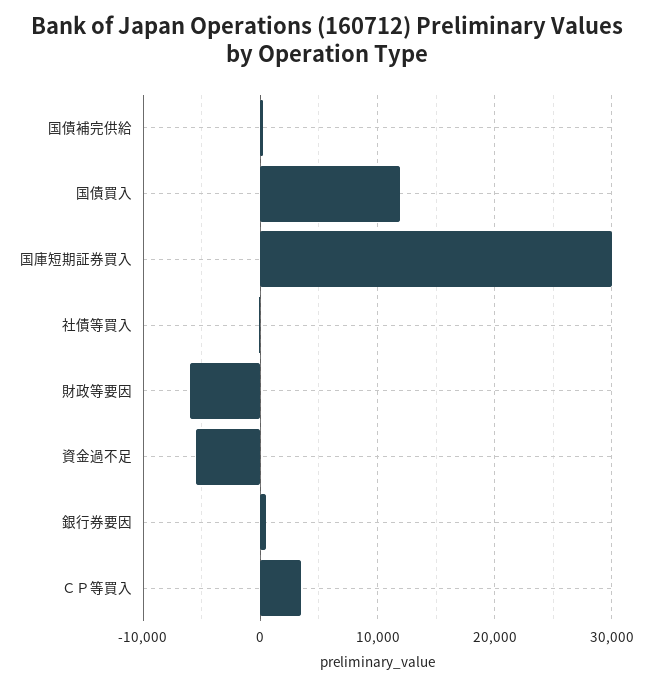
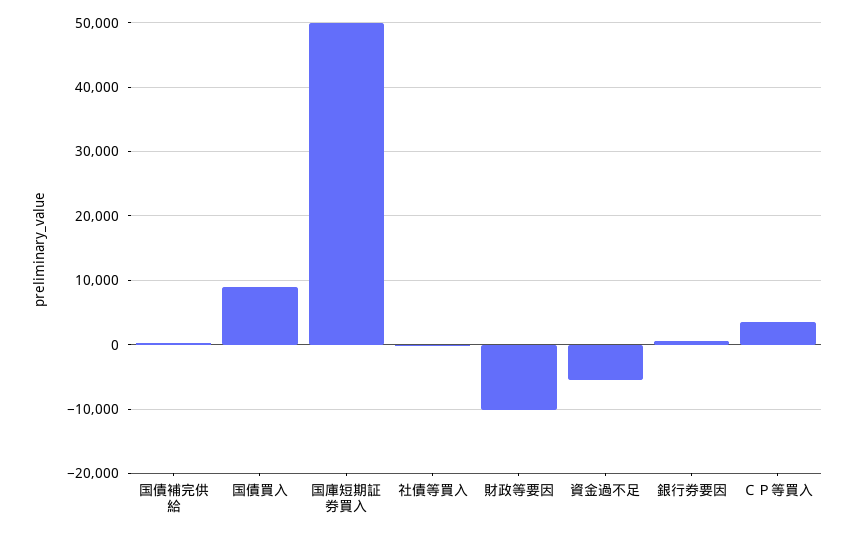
国債買入: 12000 -> 9000
国庫短期証券買入: 30000 -> 50000
財政等要因: -6000 -> -10000

